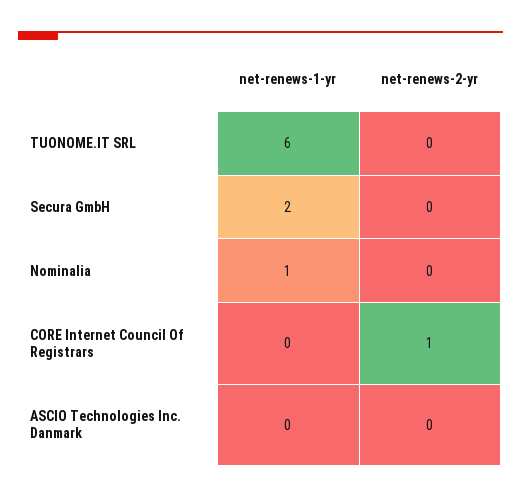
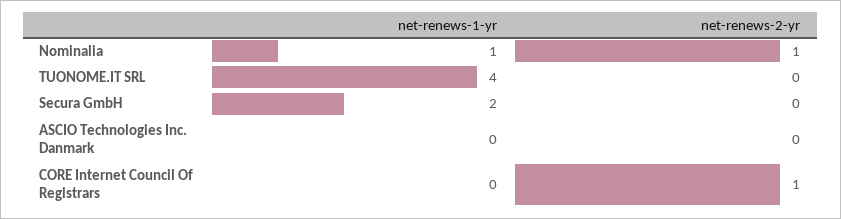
net-renews-1-yr, TUONOME.IT SRL: 6 -> 4
net-renews-2-yr, Nominalia: 0 -> 1

